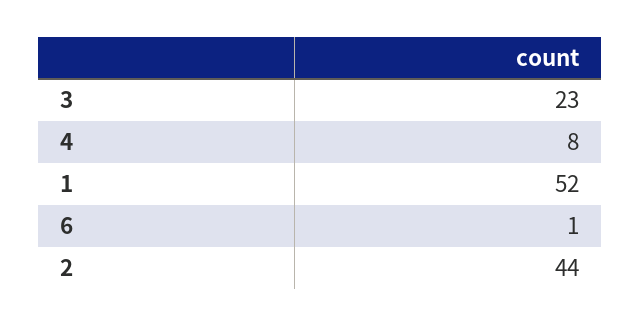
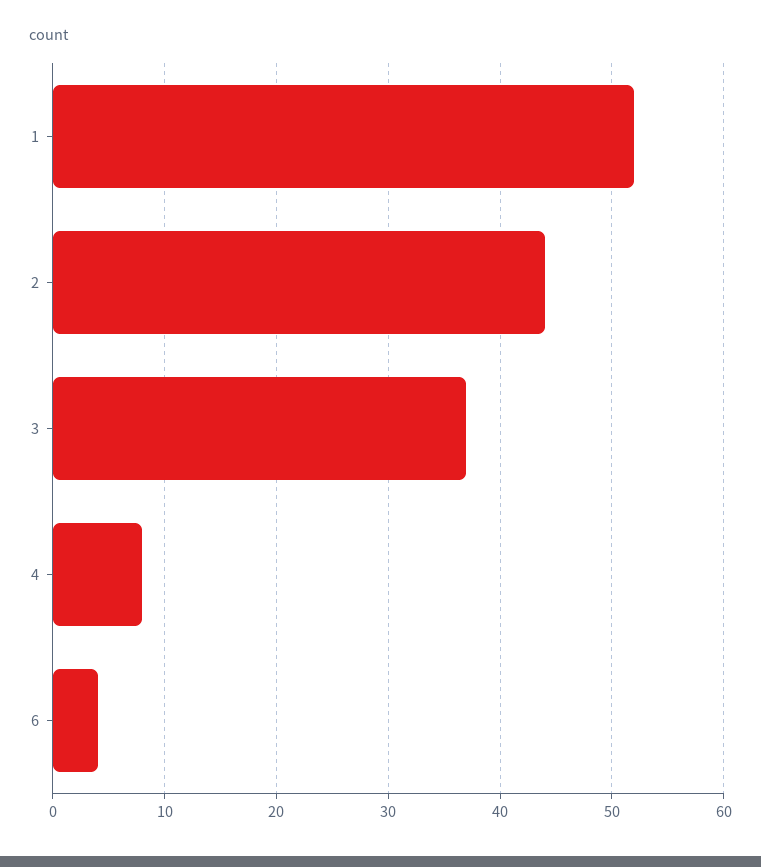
3: 23 -> 37
6: 1 -> 4

